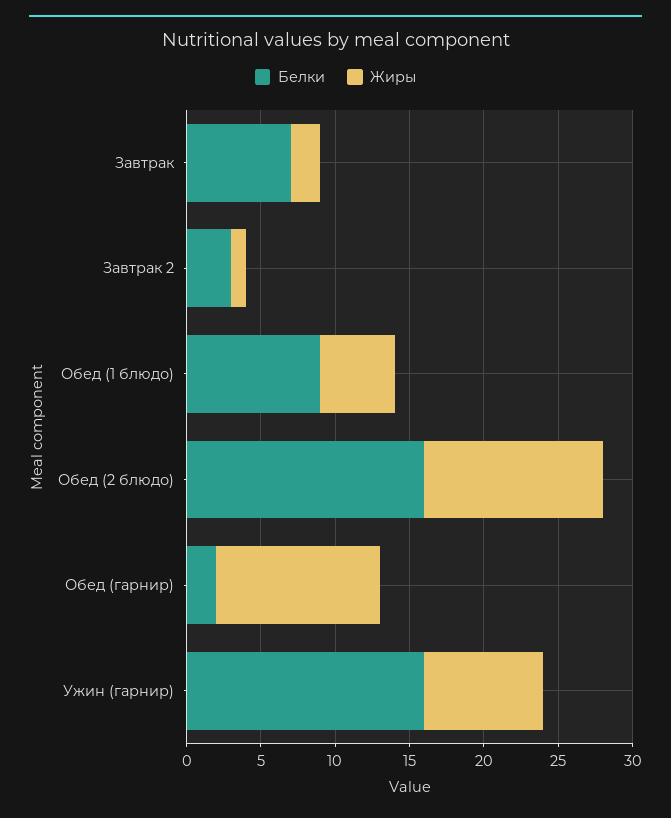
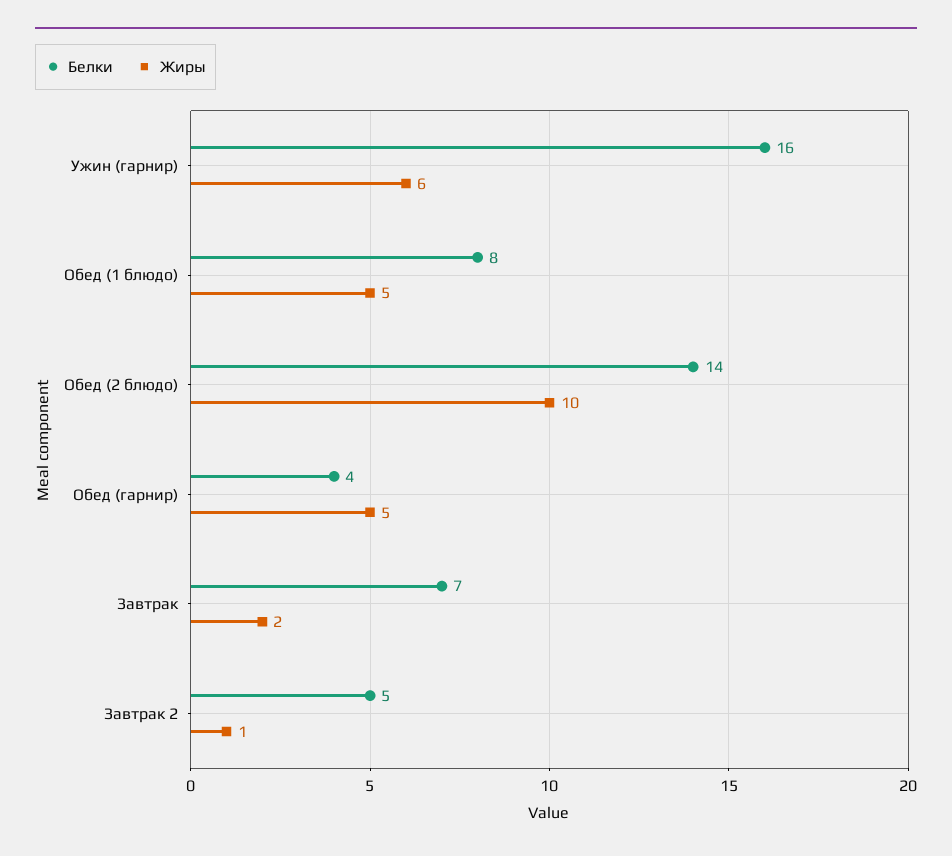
Белки, Завтрак 2: 3 -> 5
Белки, Обед (1 блюдо): 9 -> 8
Белки, Обед (2 блюдо): 16 -> 14
Жиры, Обед (2 блюдо): 12 -> 10
Белки, Обед (гарнир): 2 -> 4
Жиры, Обед (гарнир): 11 -> 5
Жиры, Ужин (гарнир): 8 -> 6

